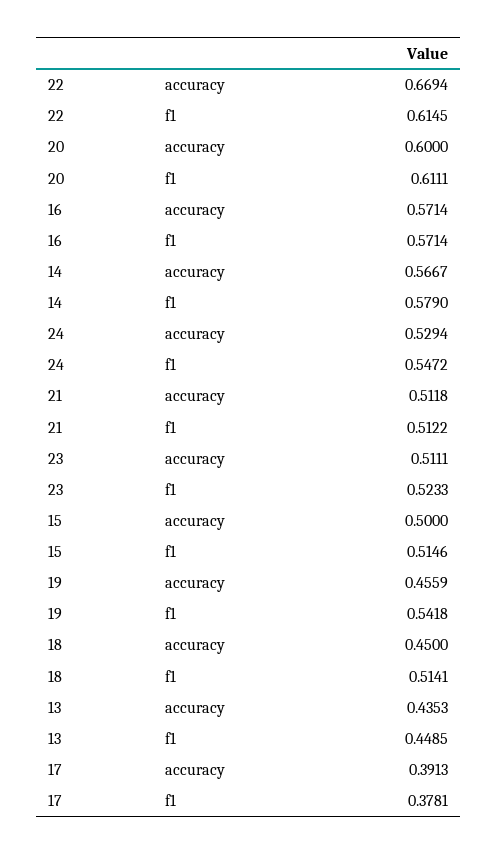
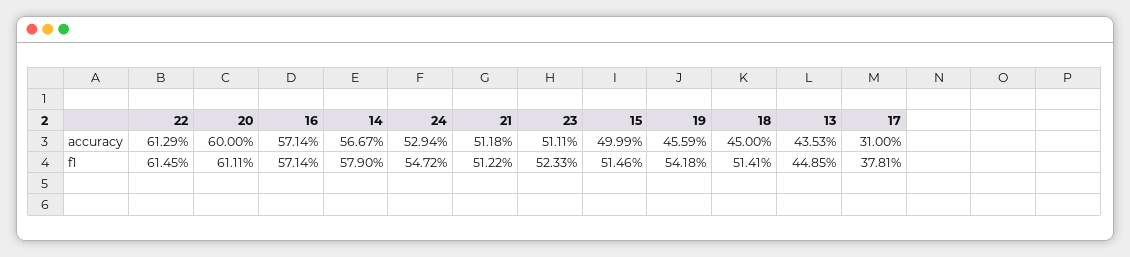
22, accuracy: 0.6694 -> 0.6129
15, accuracy: 0.5 -> 0.4999
17, accuracy: 0.3913 -> 0.31

